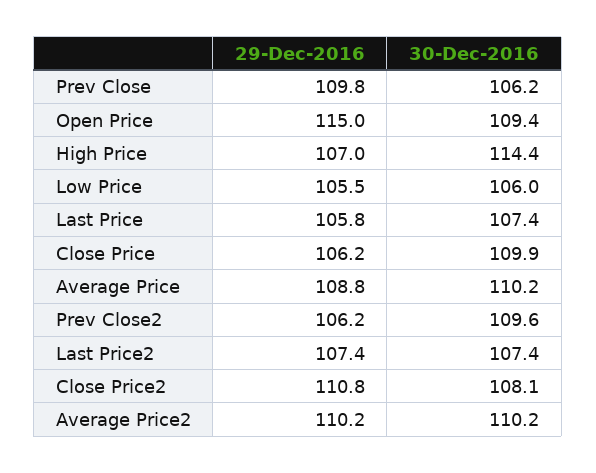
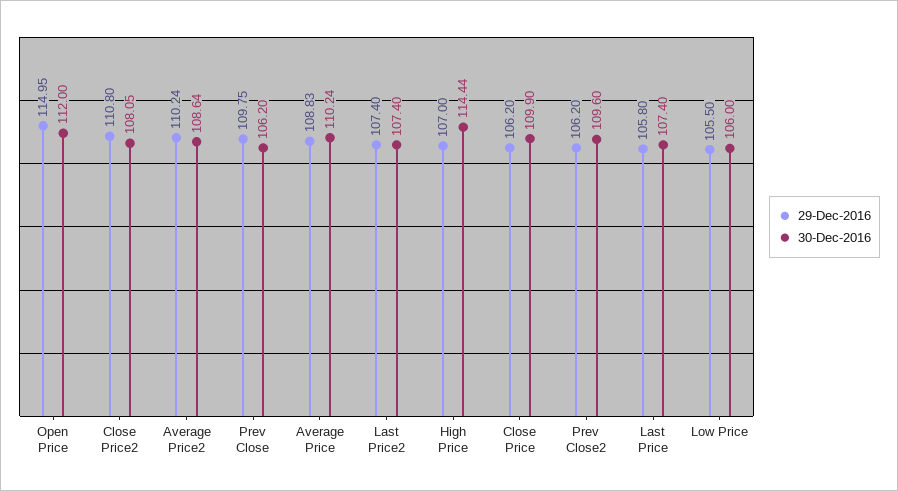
30-Dec-2016, Open Price: 109.4 -> 112
30-Dec-2016, Average Price2: 110.2 -> 108.64

